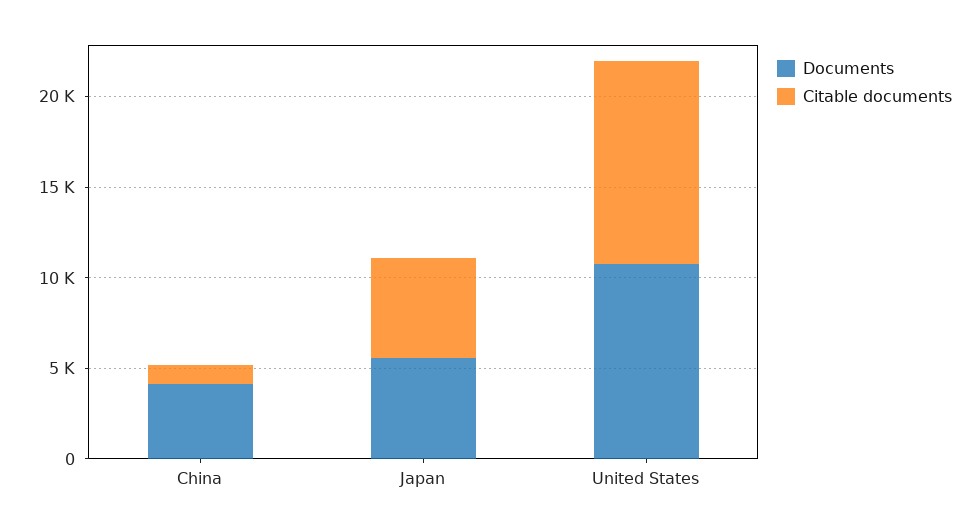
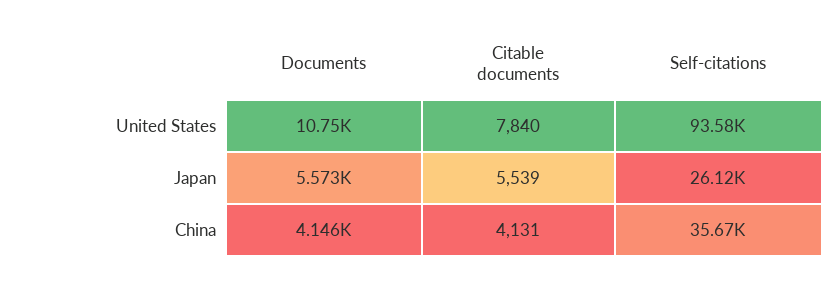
Citable documents, China: 1000 -> 4131
Citable documents, United States: 11000 -> 7840
Self-citations, United States: none -> 93580
Self-citations, Japan: none -> 26120
Self-citations, China: none -> 35670

